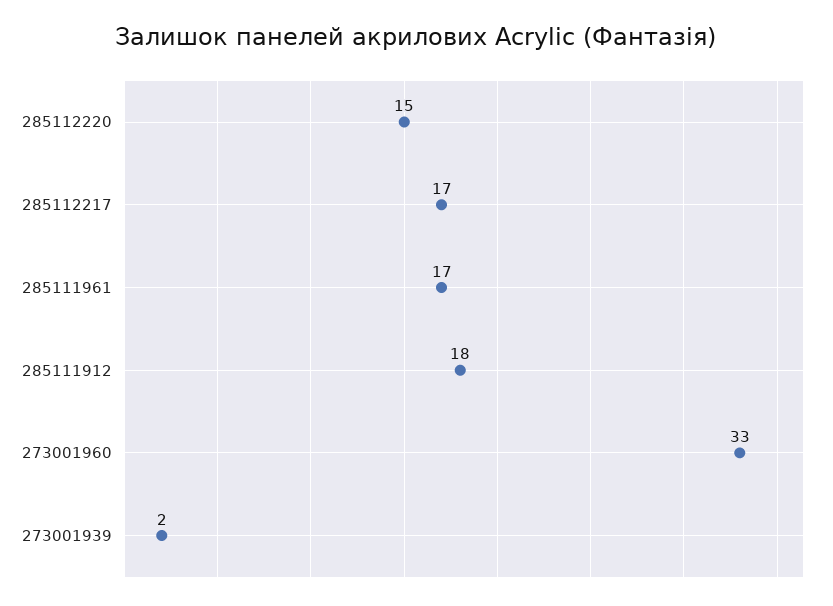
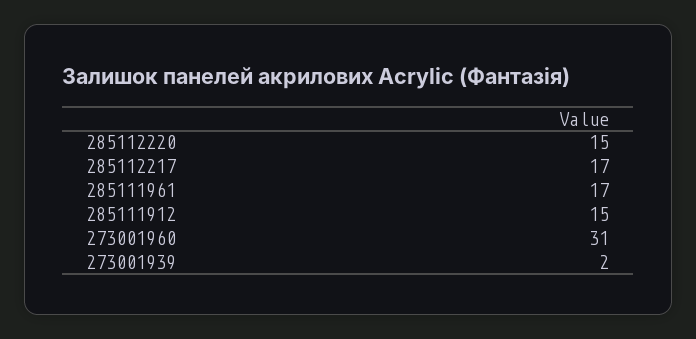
285111912: 18 -> 15
273001960: 33 -> 31

